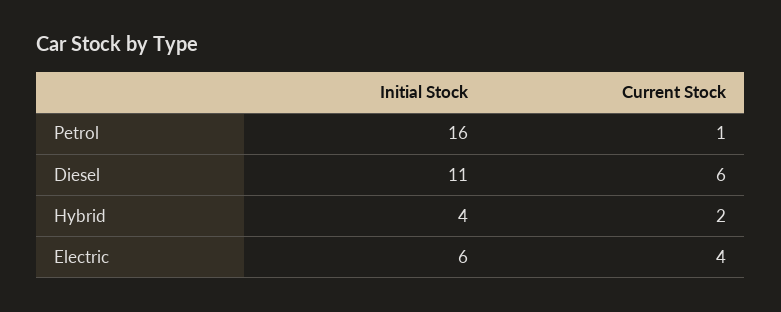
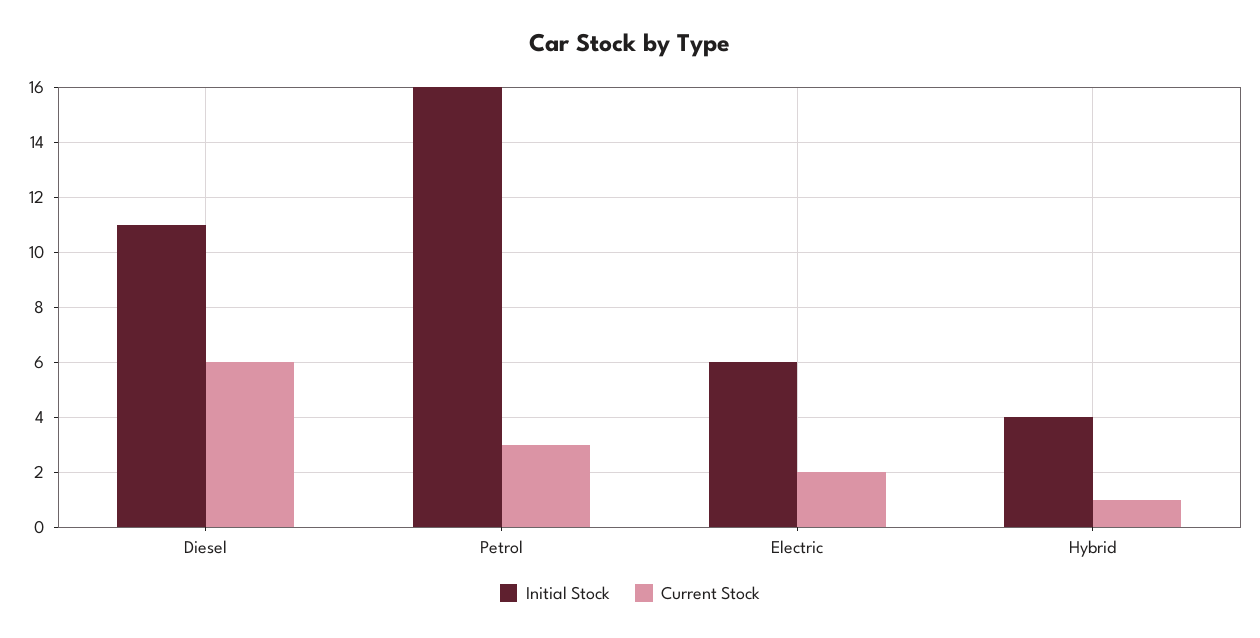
Current Stock, Petrol: 1 -> 3
Current Stock, Hybrid: 2 -> 1
Current Stock, Electric: 4 -> 2

